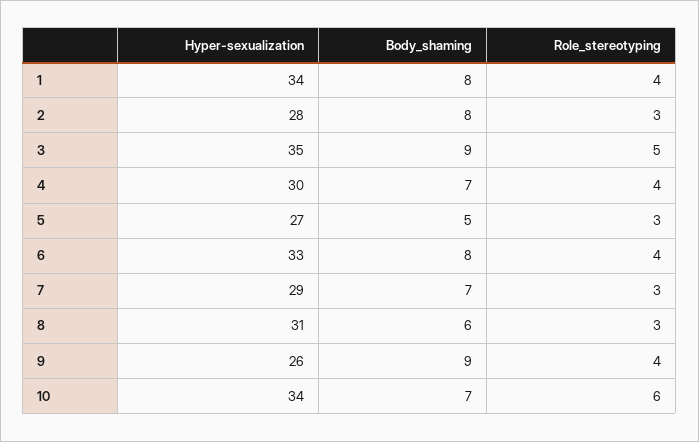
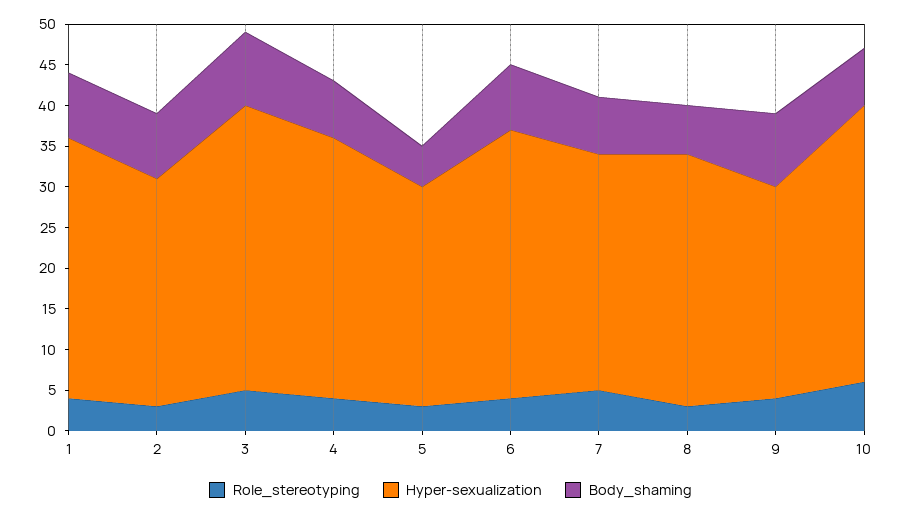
Hyper-sexualization, 1: 34 -> 32
Hyper-sexualization, 4: 30 -> 32
Role_stereotyping, 7: 3 -> 5

